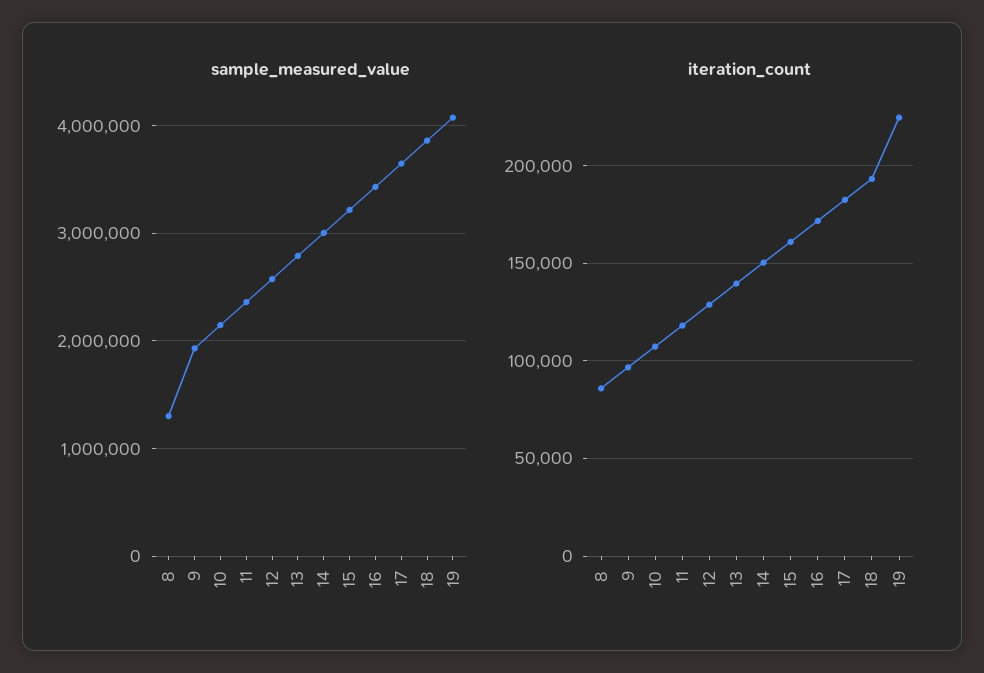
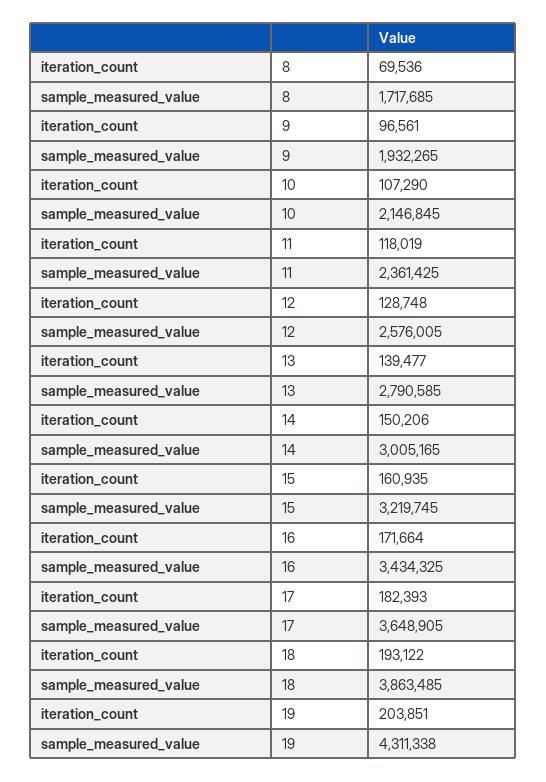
sample_measured_value, 8: 1300000 -> 1717685
sample_measured_value, 19: 4100000 -> 4311338
iteration_count, 8: 85000 -> 69536
iteration_count, 19: 225000 -> 203851

